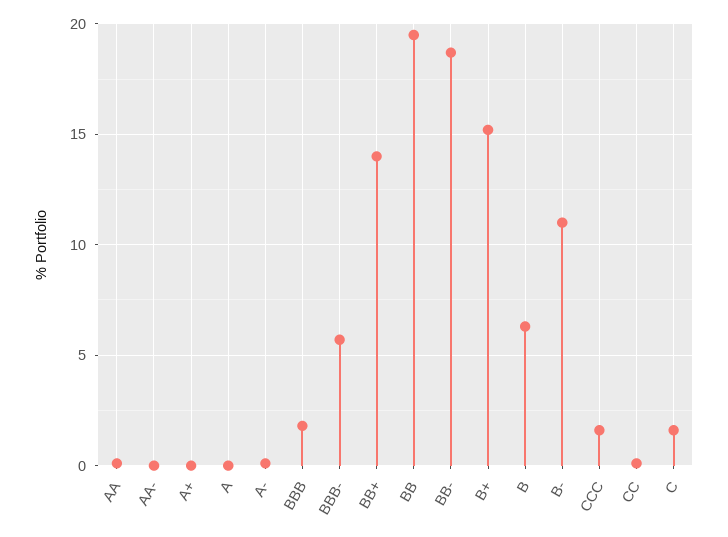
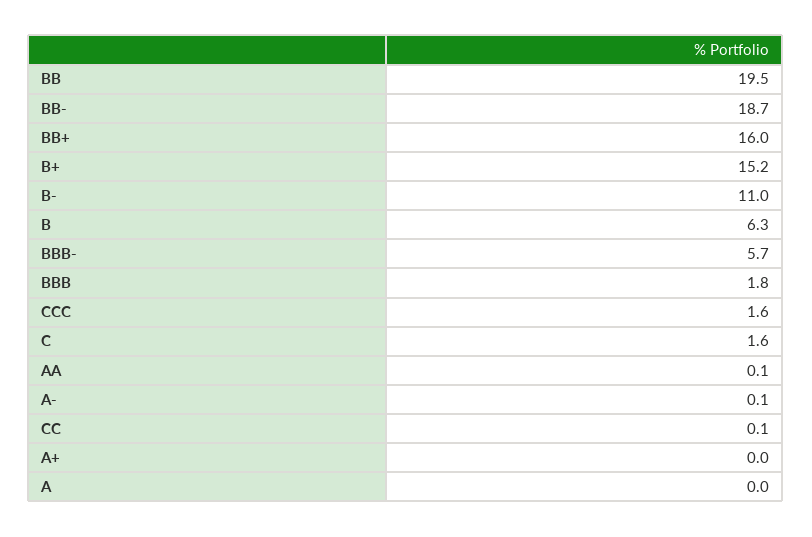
AA-: 0 -> none
BB+: 14 -> 16

